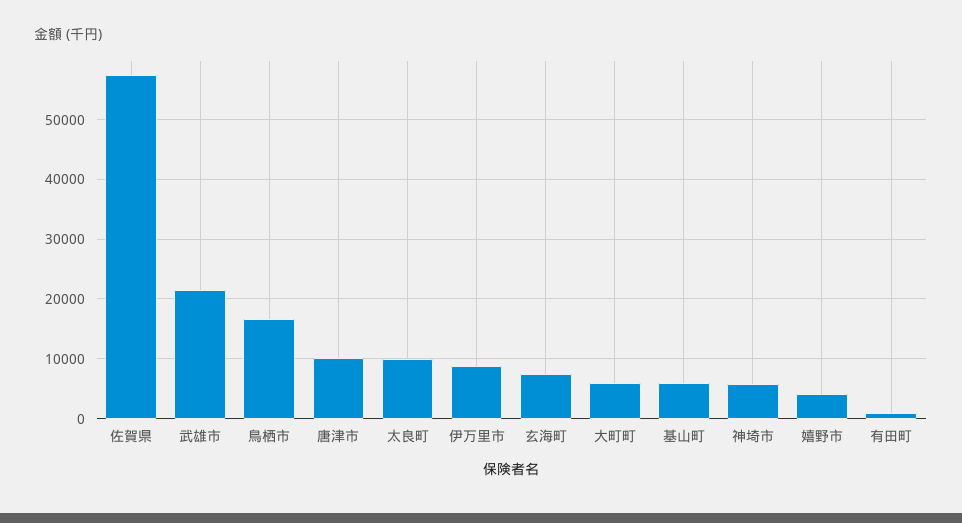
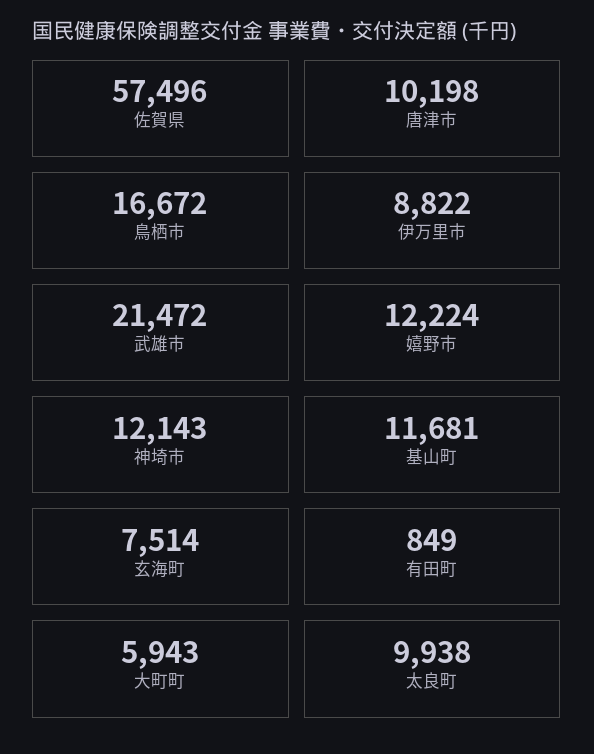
基山町: 6000 -> 11681
神埼市: 6000 -> 12143
嬉野市: 4000 -> 12224

